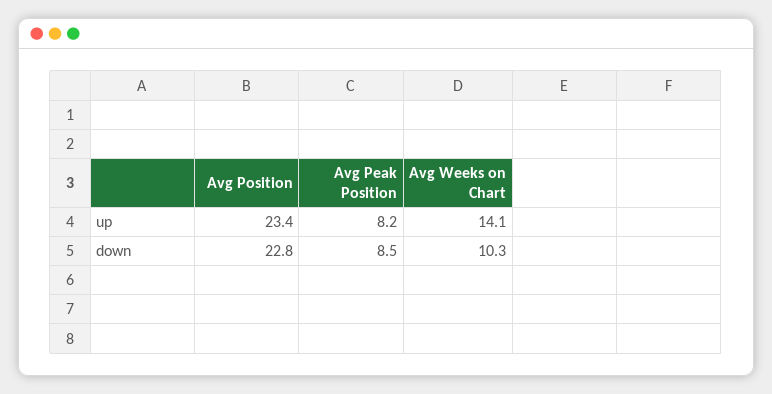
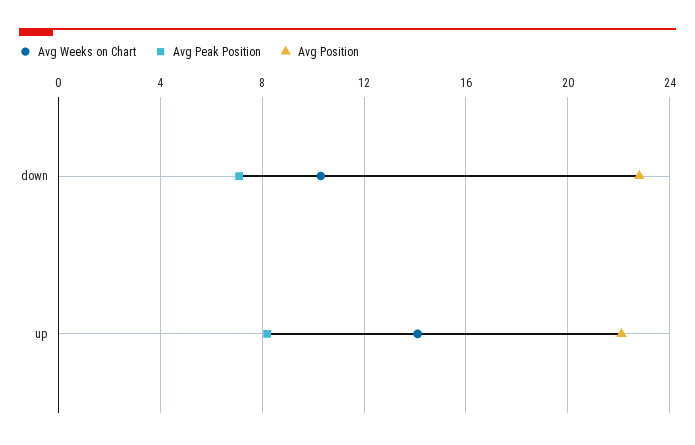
Avg Position, up: 23.4 -> 22
Avg Peak Position, down: 8.5 -> 7

